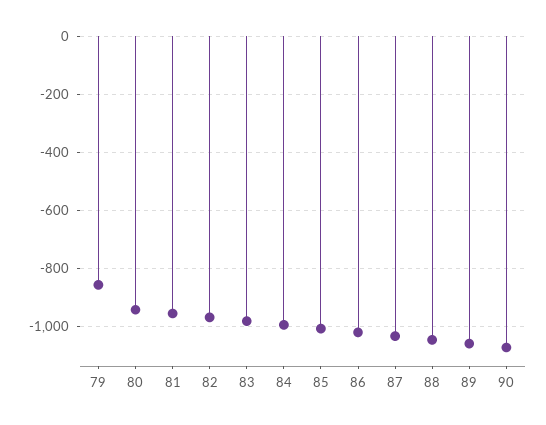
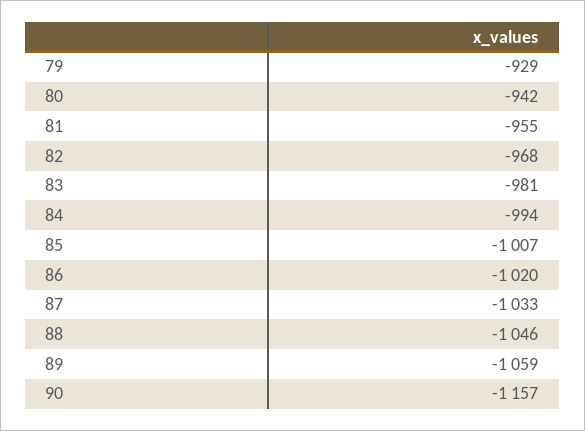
79: -850 -> -929
90: -1075 -> -1157

